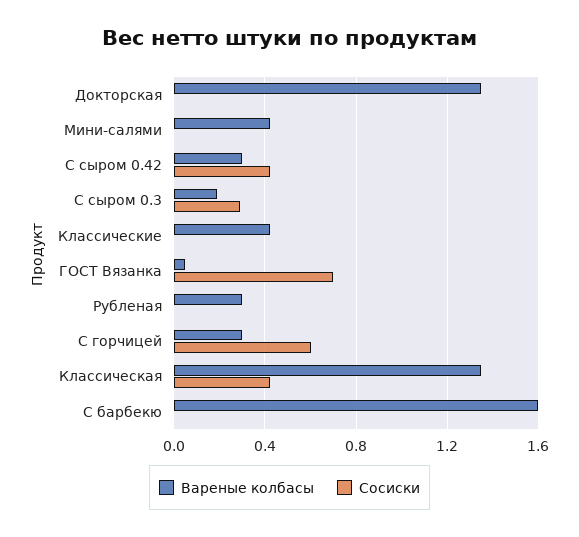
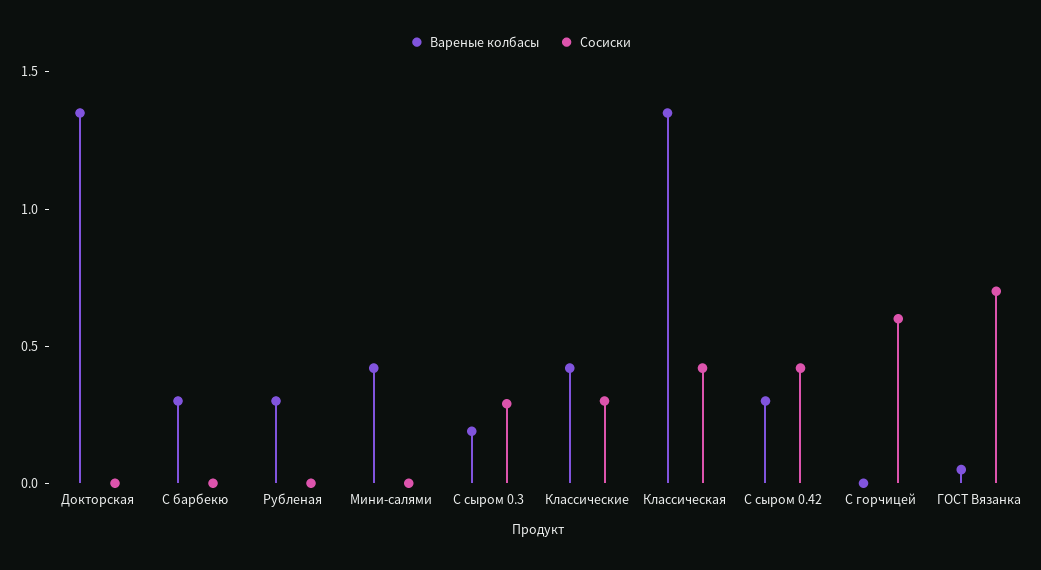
Сосиски, Классические: 0 -> 0.3
Вареные колбасы, С горчицей: 0.3 -> 0
Вареные колбасы, С барбекю: 1.6 -> 0.3

